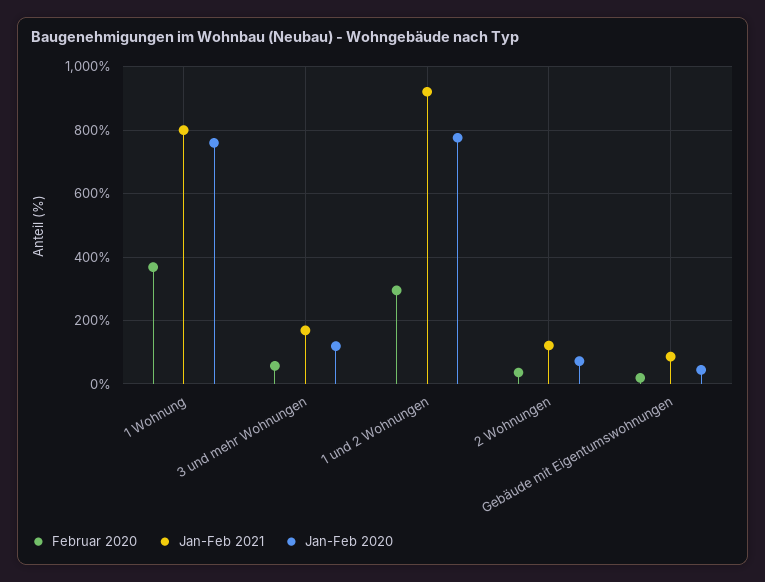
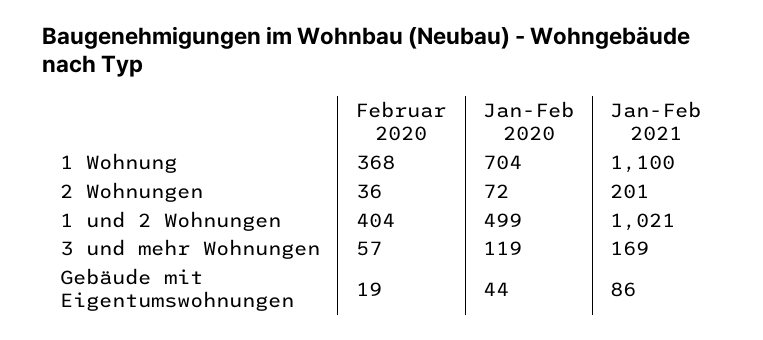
Jan-Feb 2021, 1 Wohnung: 800 -> 1100
Jan-Feb 2020, 1 Wohnung: 760 -> 704
Februar 2020, 1 und 2 Wohnungen: 300 -> 404
Jan-Feb 2021, 1 und 2 Wohnungen: 920 -> 1021
Jan-Feb 2020, 1 und 2 Wohnungen: 780 -> 499
Jan-Feb 2021, 2 Wohnungen: 120 -> 201

